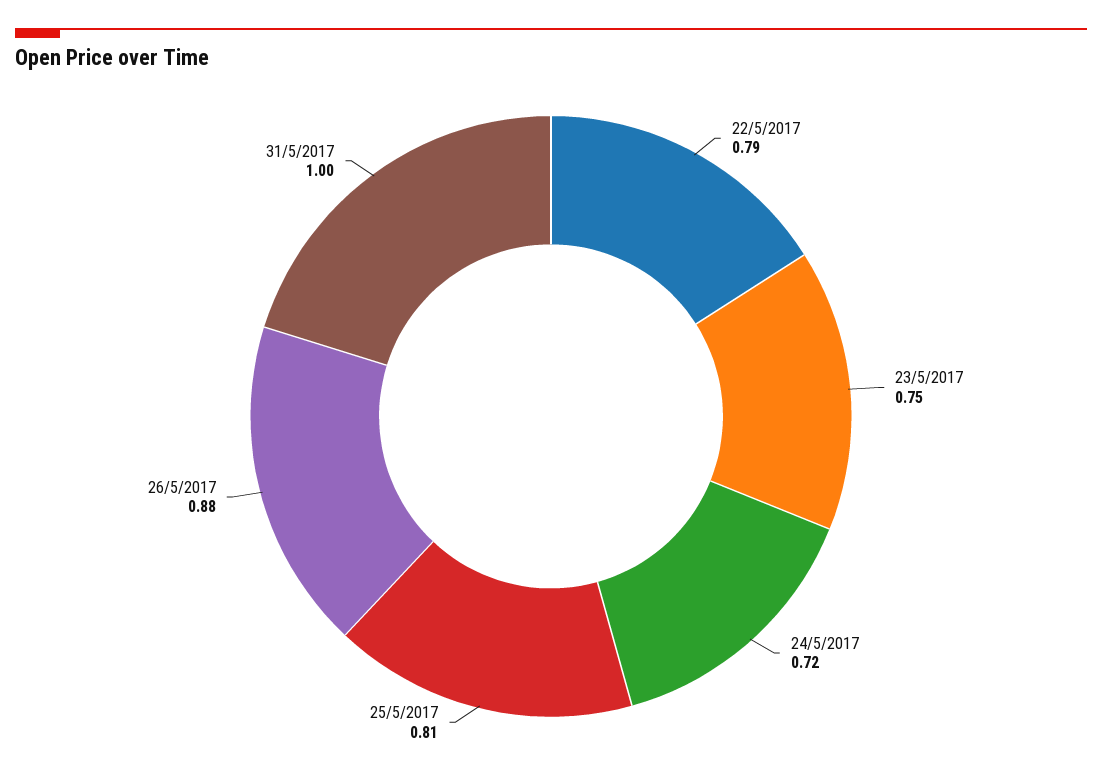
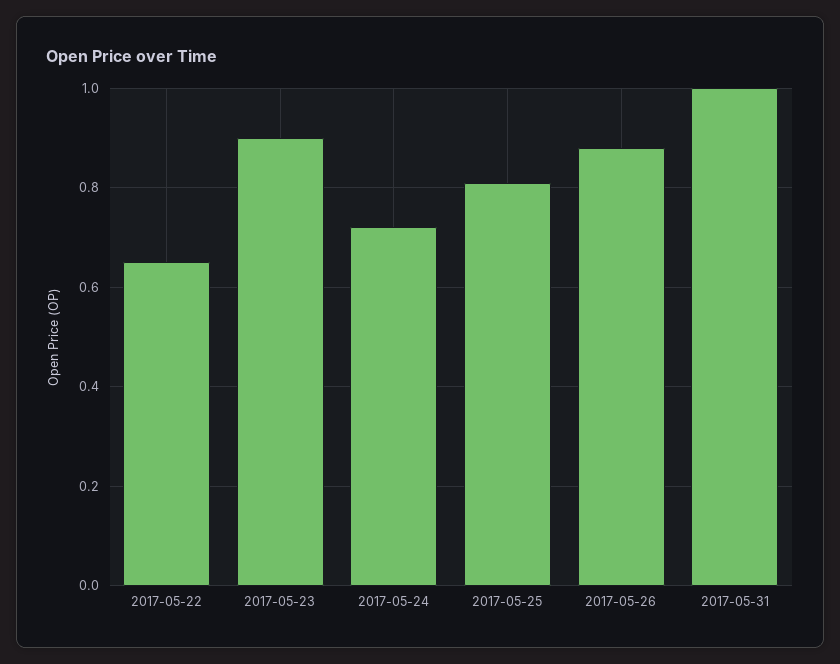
22/5/2017: 0.79 -> 0.65
23/5/2017: 0.75 -> 0.9

